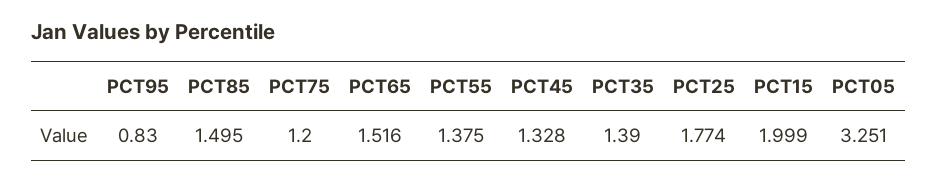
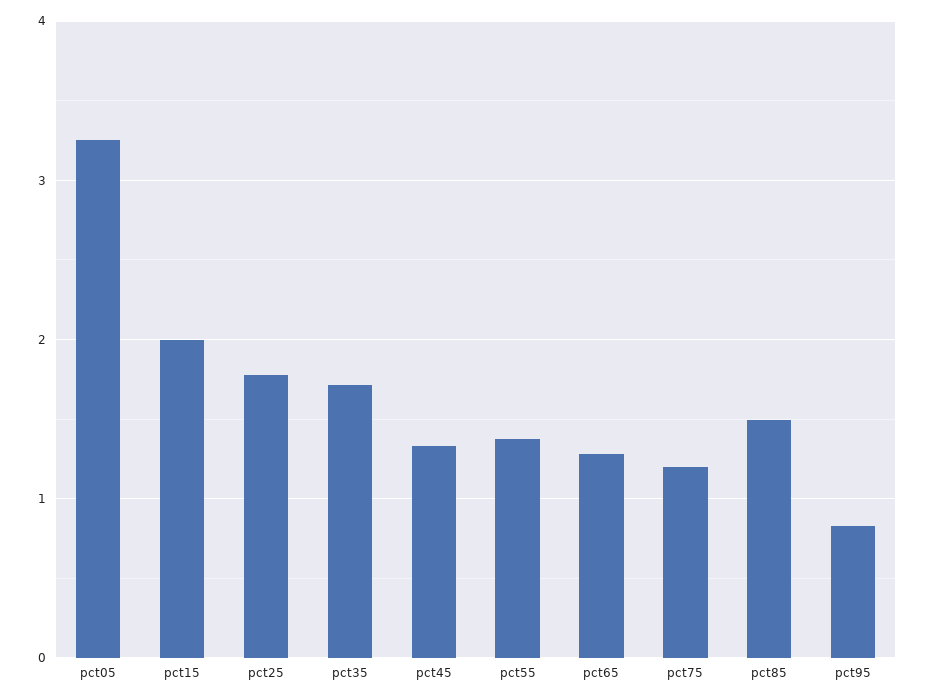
PCT65: 1.516 -> 1.3
PCT35: 1.39 -> 1.7

